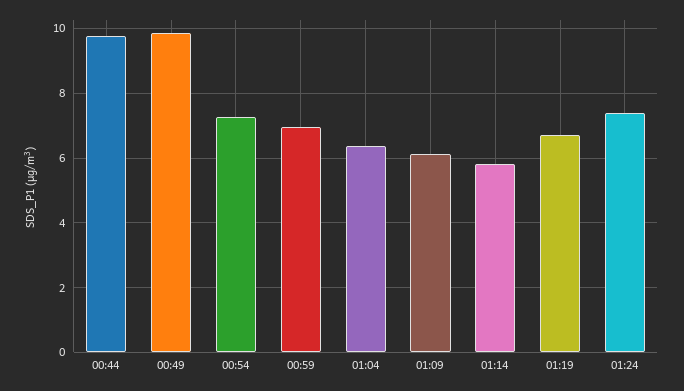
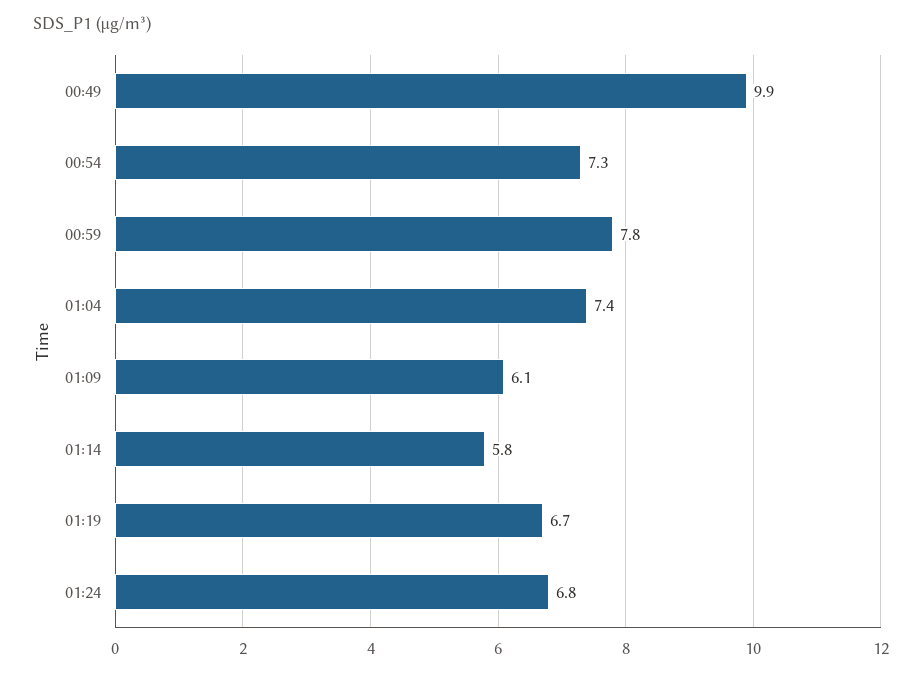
00:44: 9.8 -> none
00:59: 7 -> 7.8
01:04: 6.4 -> 7.4
01:24: 7.4 -> 6.8

